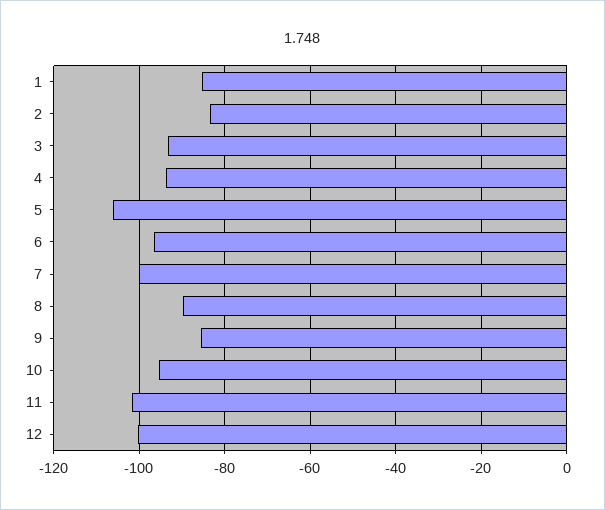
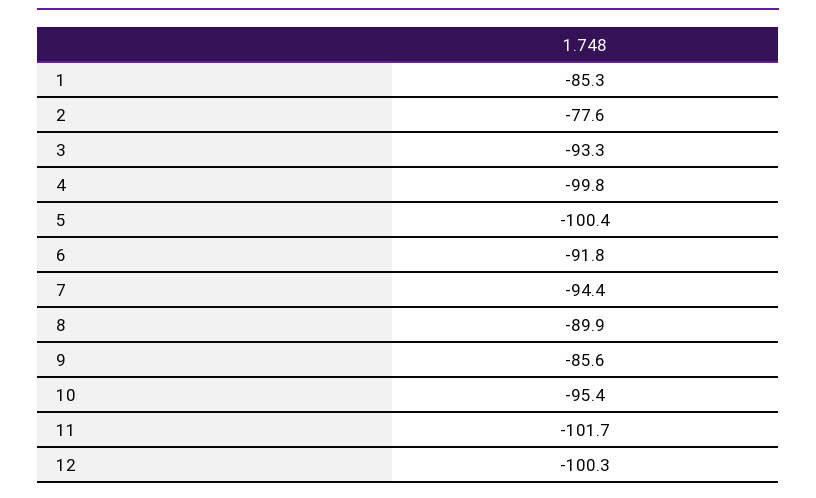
2: -84 -> -77.6
4: -94 -> -99.8
5: -106 -> -100.4
6: -96 -> -91.8
7: -100 -> -94.4

